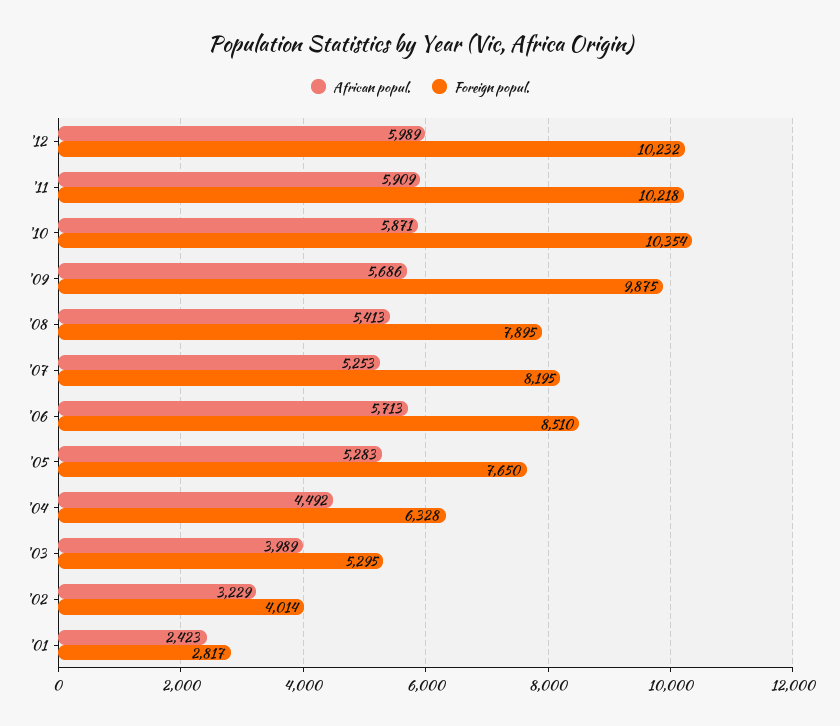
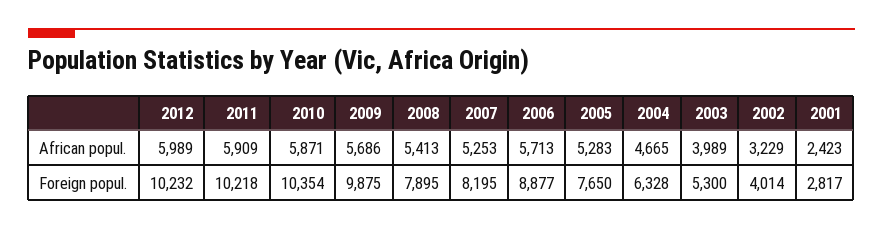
Foreign popul., '06: 8510 -> 8877
African popul., '04: 4492 -> 4665
Foreign popul., '03: 5295 -> 5300

